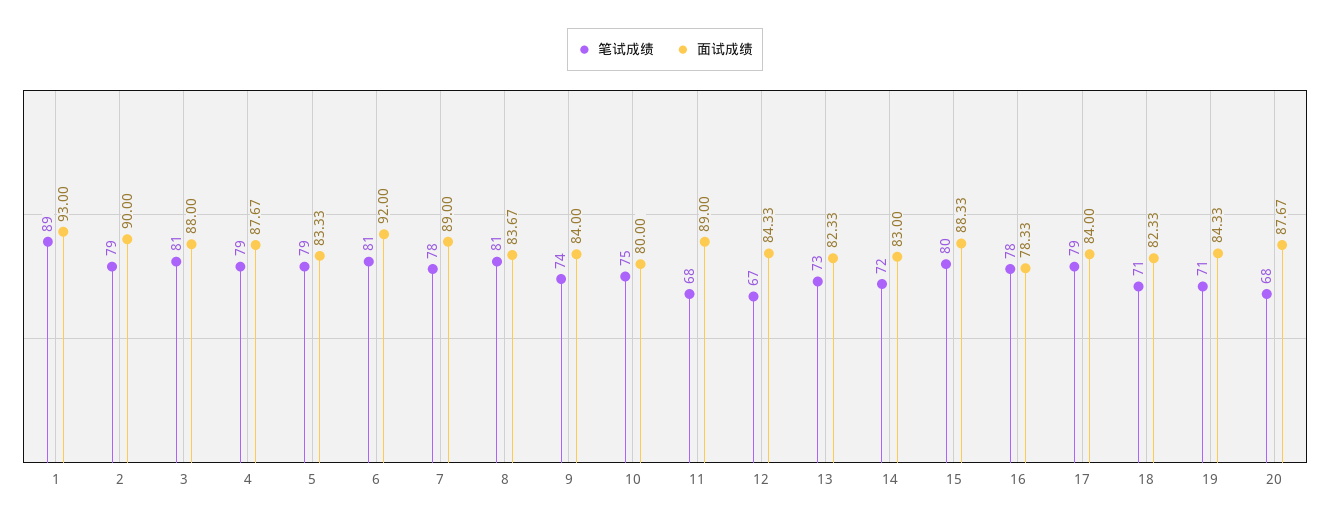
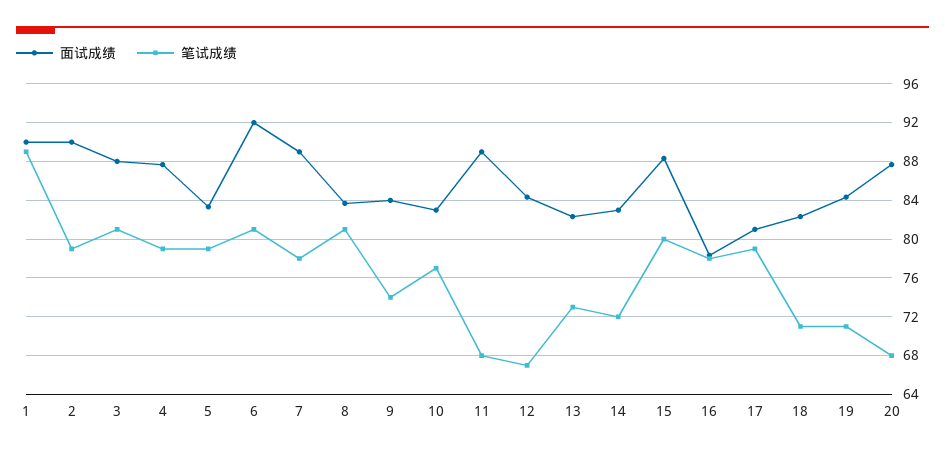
面试成绩, 1: 93 -> 90
笔试成绩, 10: 75 -> 77
面试成绩, 10: 80 -> 83
面试成绩, 17: 84 -> 81

